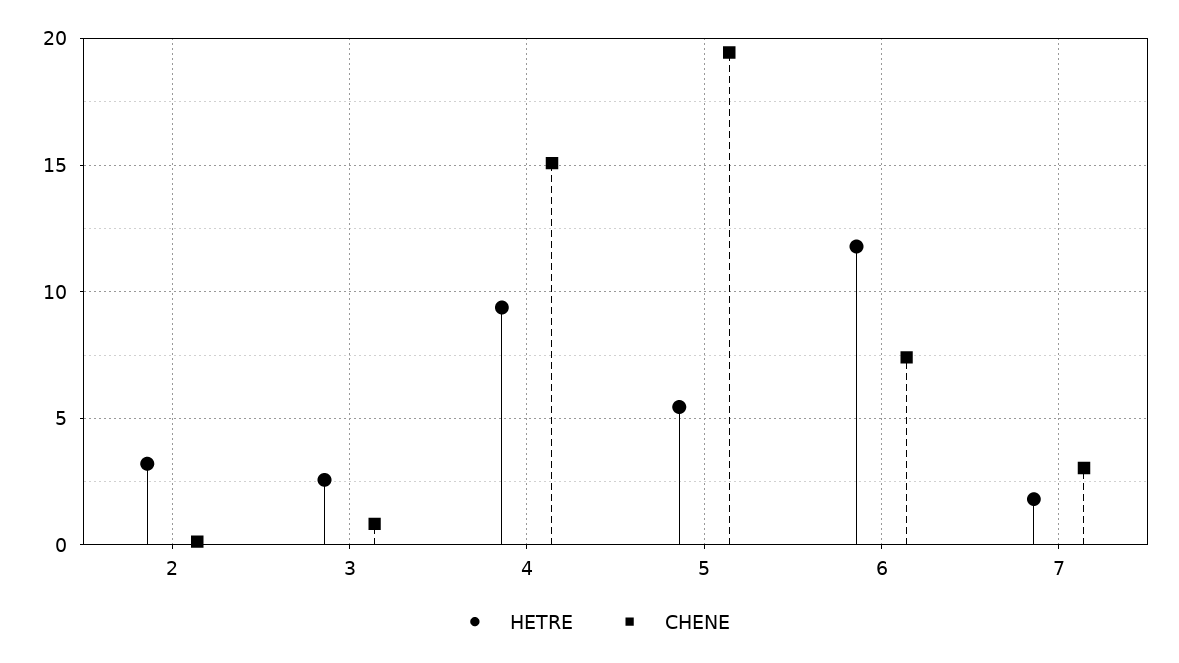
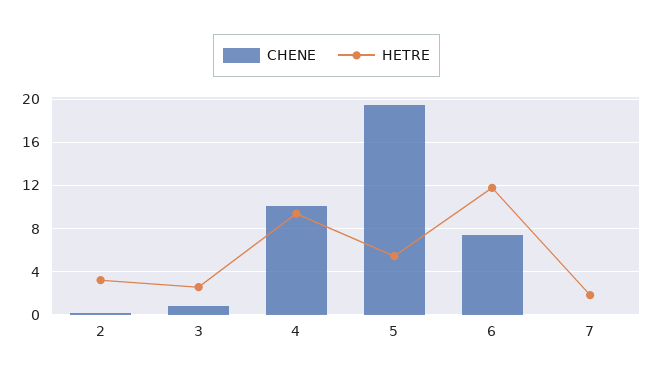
CHENE, 4: 15 -> 10
CHENE, 7: 3 -> 0

